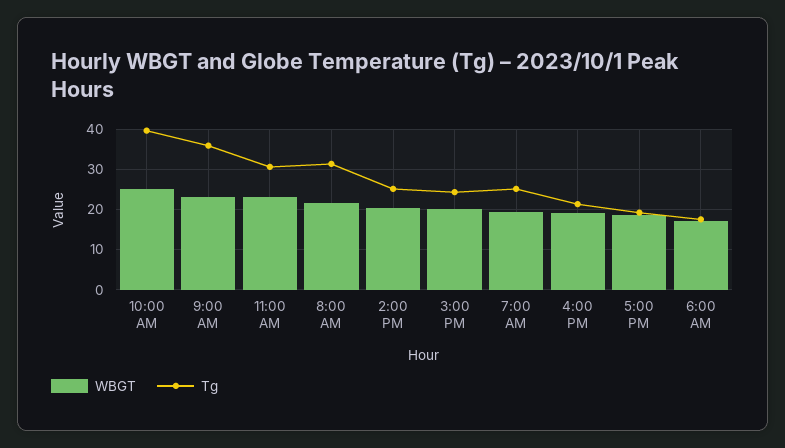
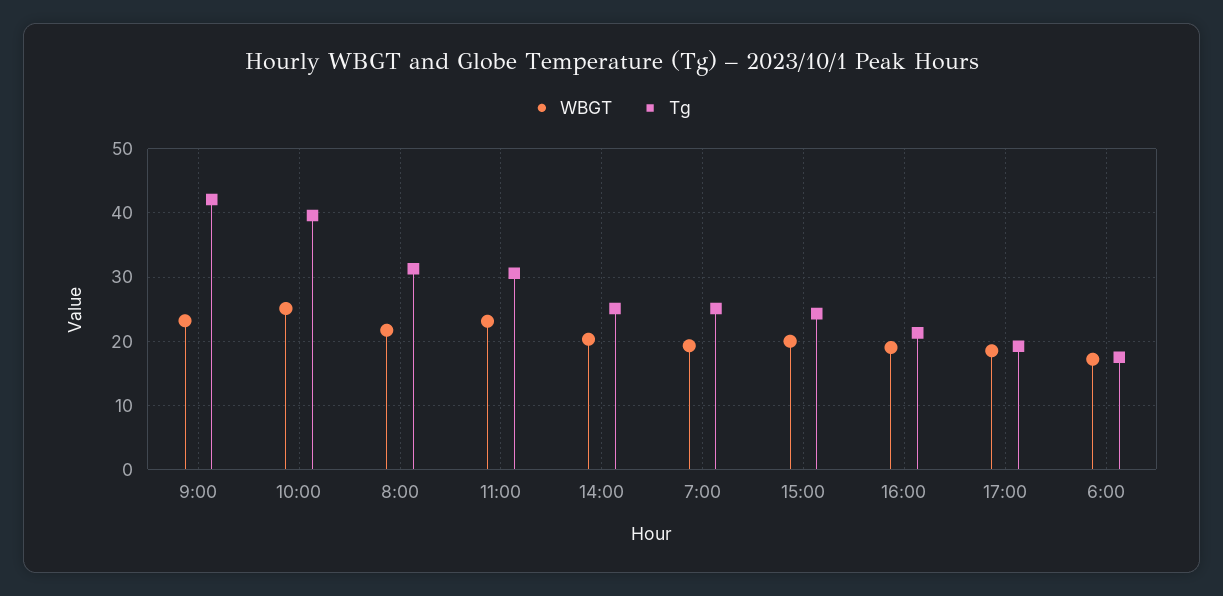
Tg, 9:00 AM: 36 -> 42

